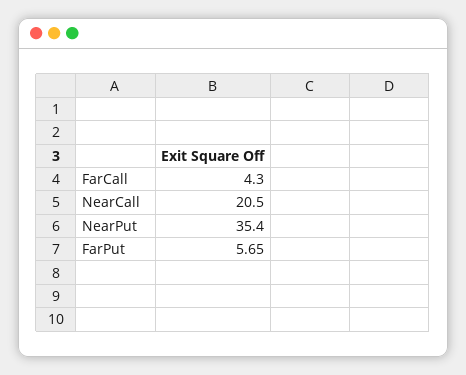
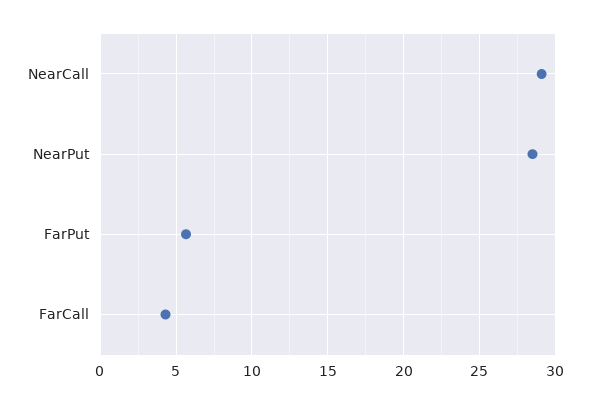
NearCall: 20.5 -> 29
NearPut: 35.4 -> 28.5

